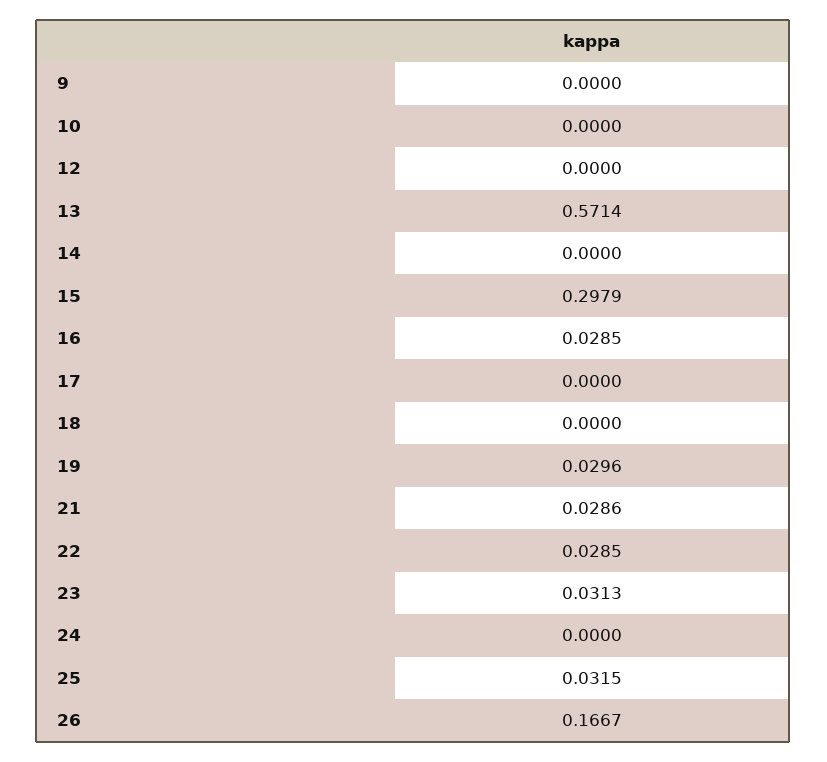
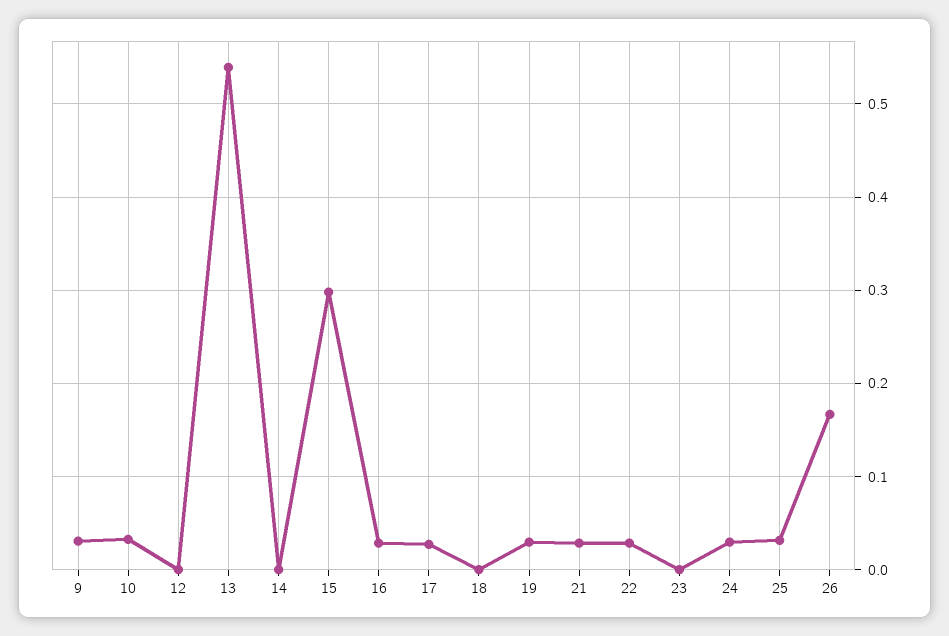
9: 0 -> 0.03
10: 0 -> 0.03
13: 0.5714 -> 0.54
17: 0 -> 0.03
23: 0.0313 -> 0
24: 0 -> 0.03

